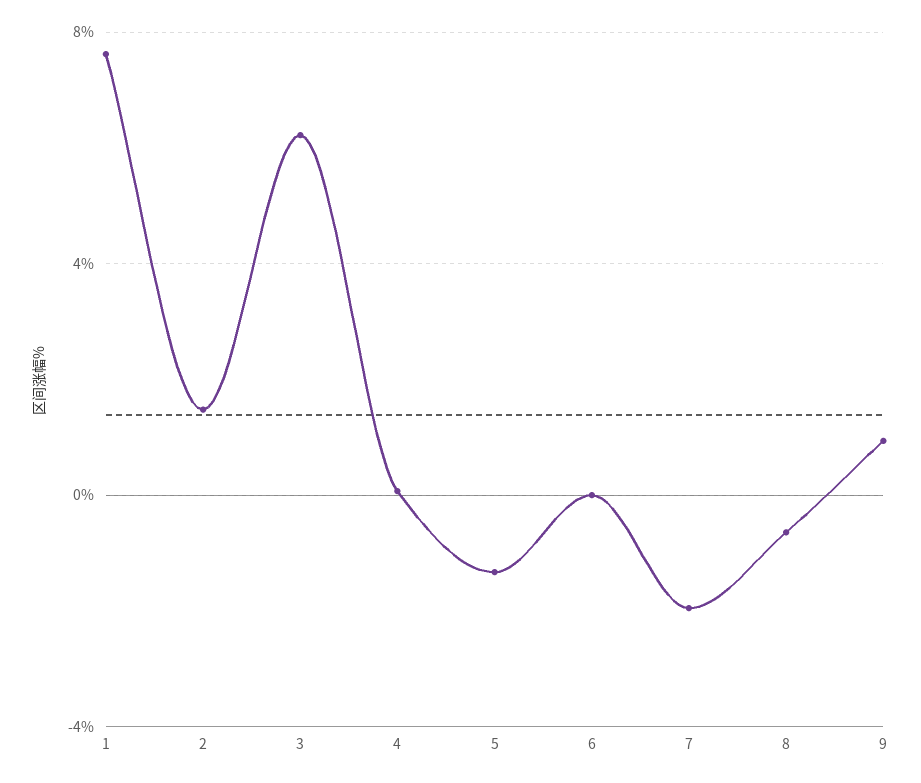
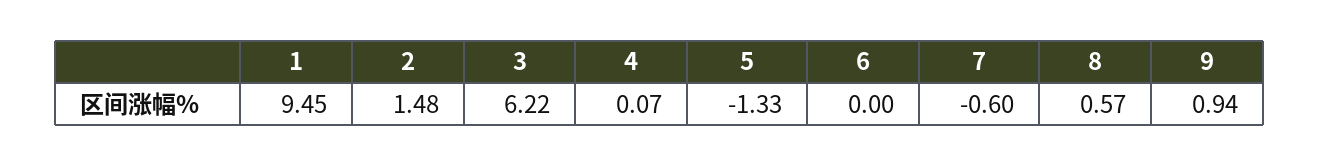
1: 7.5 -> 9.45
7: -2 -> -0.6
8: -0.5 -> 0.57

